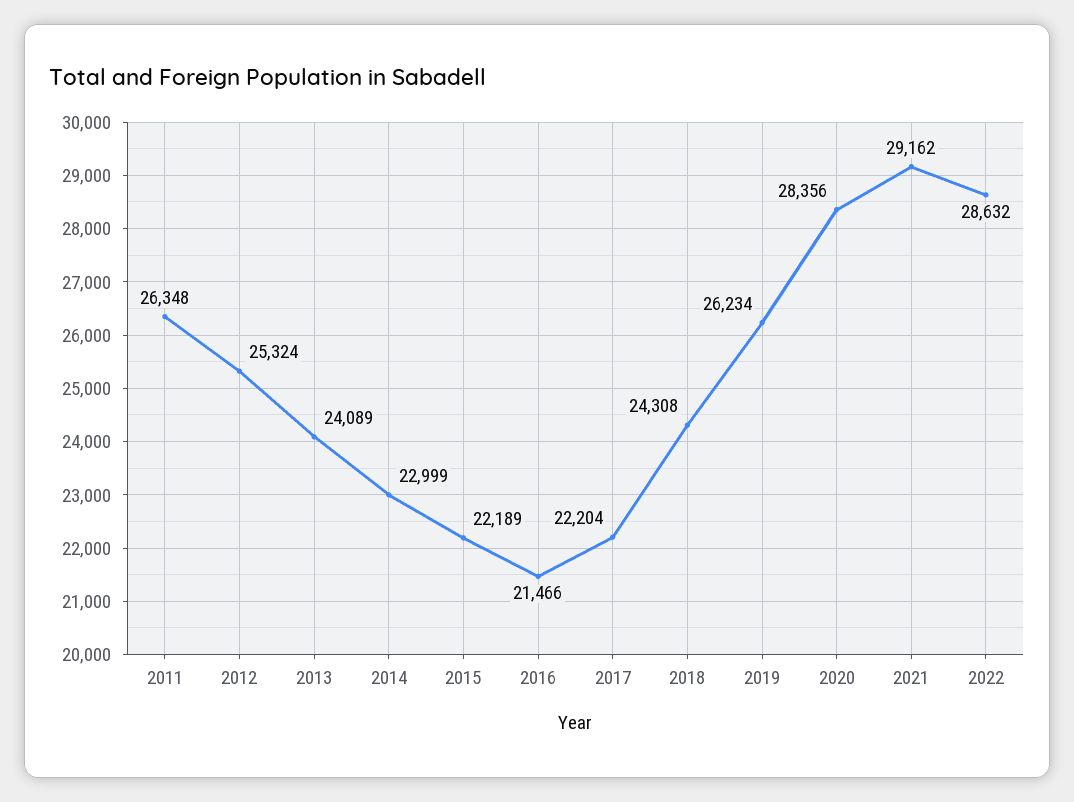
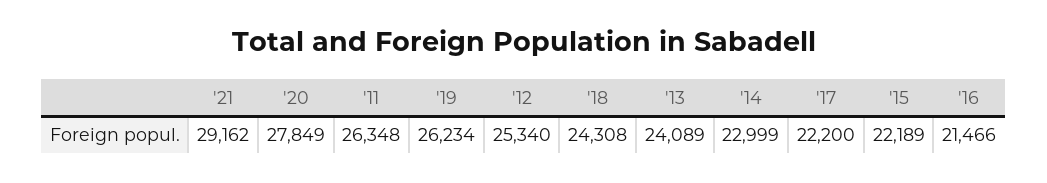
2012: 25324 -> 25340
2017: 22204 -> 22200
2020: 28356 -> 27849
2022: 28632 -> none

